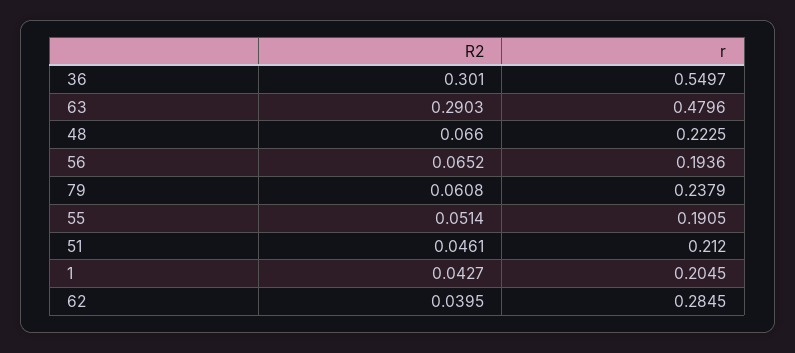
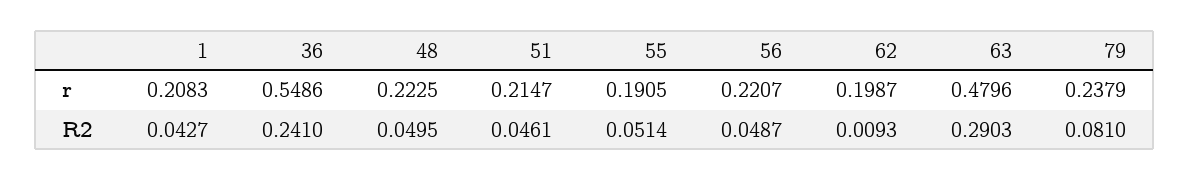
R2, 36: 0.301 -> 0.241
r, 36: 0.5497 -> 0.5486
R2, 48: 0.066 -> 0.0495
R2, 56: 0.0652 -> 0.0487
r, 56: 0.1936 -> 0.2207
R2, 79: 0.0608 -> 0.081
r, 51: 0.212 -> 0.2147
r, 1: 0.2045 -> 0.2083
R2, 62: 0.0395 -> 0.0093
r, 62: 0.2845 -> 0.1987

